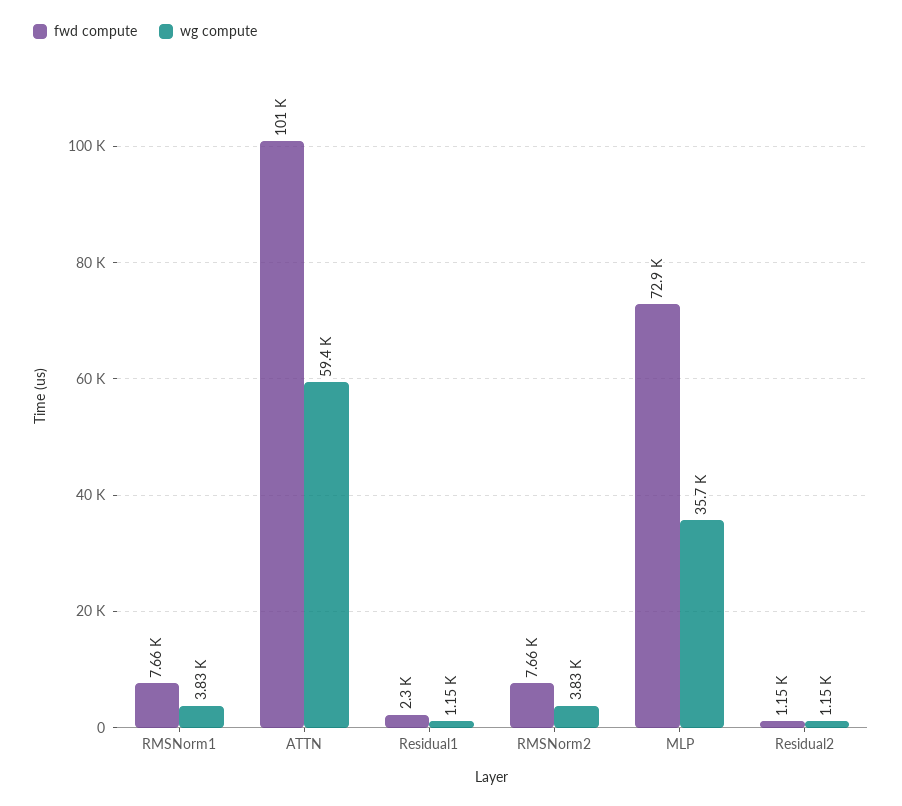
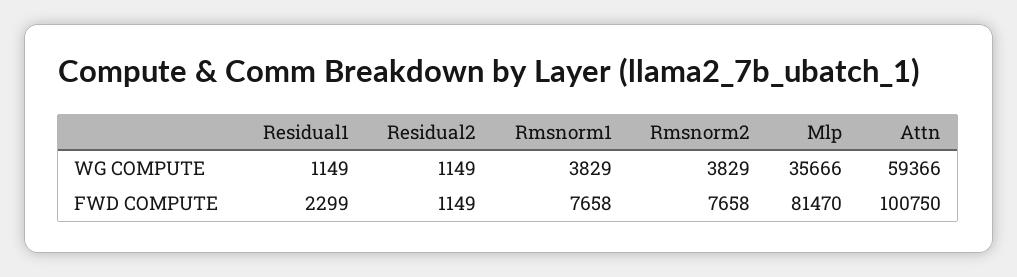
fwd compute, MLP: 72900 -> 81470

